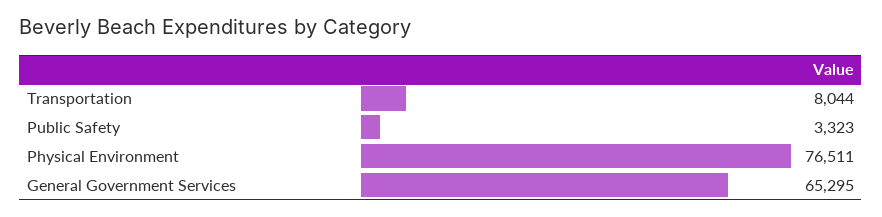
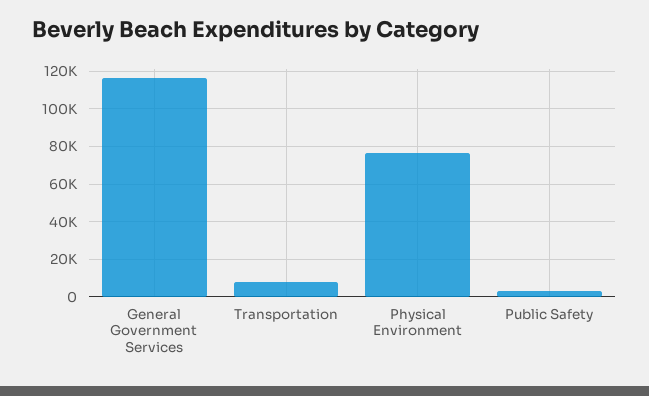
General Government Services: 65295 -> 115000

